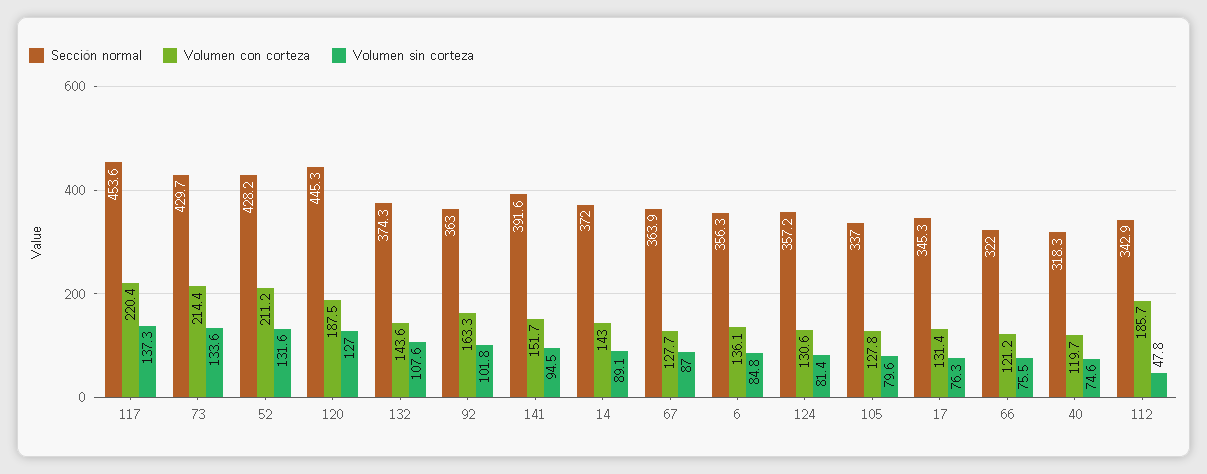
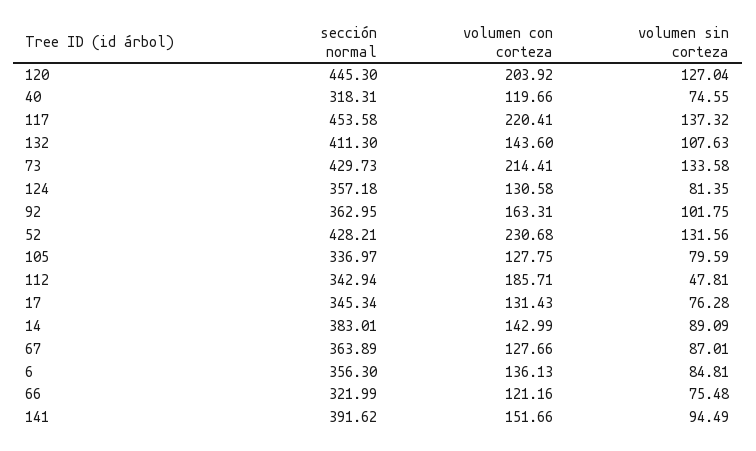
Volumen con corteza, 52: 211.2 -> 230.68
Volumen con corteza, 120: 187.5 -> 203.92
Sección normal, 132: 374.3 -> 411.3
Sección normal, 14: 372 -> 383.01

